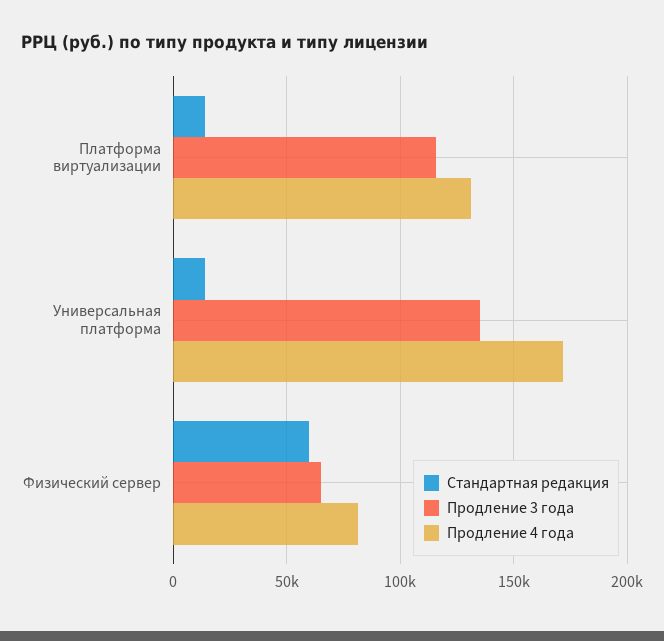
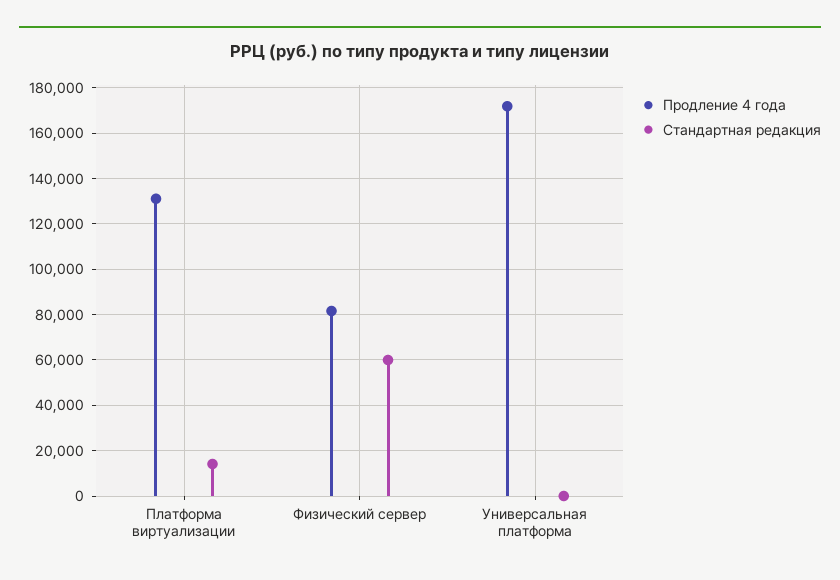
Продление 3 года, Платформа виртуализации: 115000 -> none
Стандартная редакция, Универсальная платформа: 15000 -> 0
Продление 3 года, Универсальная платформа: 135000 -> none
Продление 3 года, Физический сервер: 65000 -> none

